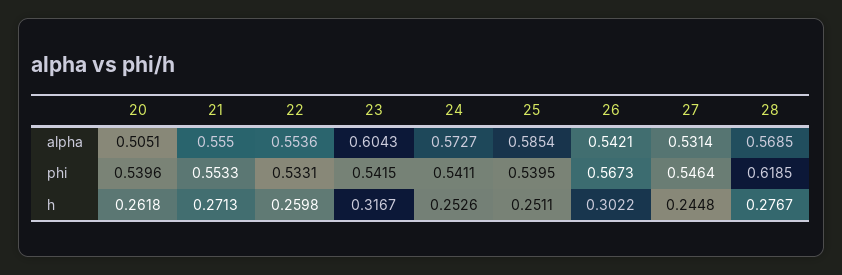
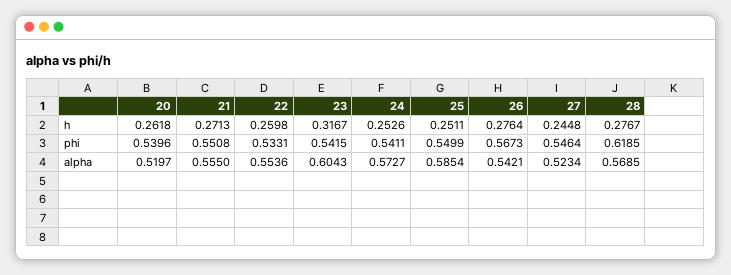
20, alpha: 0.5051 -> 0.5197
27, alpha: 0.5314 -> 0.5234
21, phi: 0.5533 -> 0.5508
25, phi: 0.5395 -> 0.5499
26, h: 0.3022 -> 0.2764

